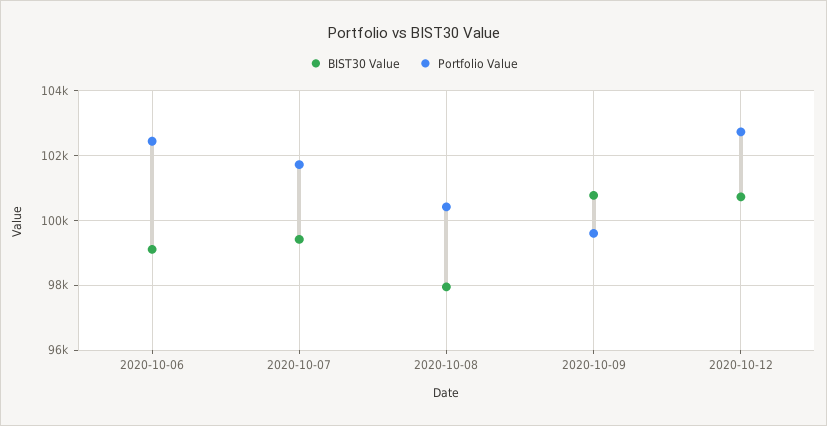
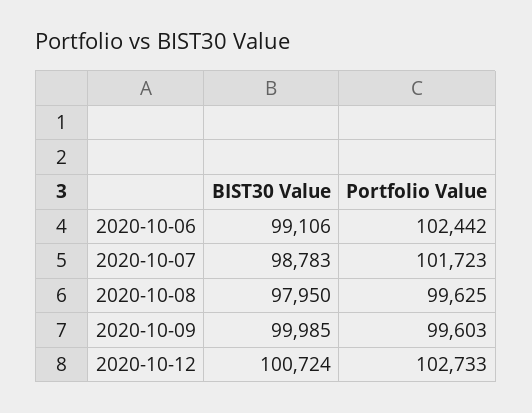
BIST30 Value, 2020-10-07: 99400 -> 98783
Portfolio Value, 2020-10-08: 100400 -> 99625
BIST30 Value, 2020-10-09: 100800 -> 99985

